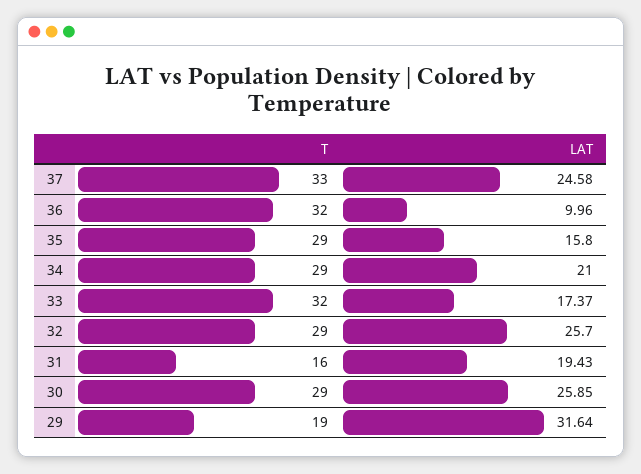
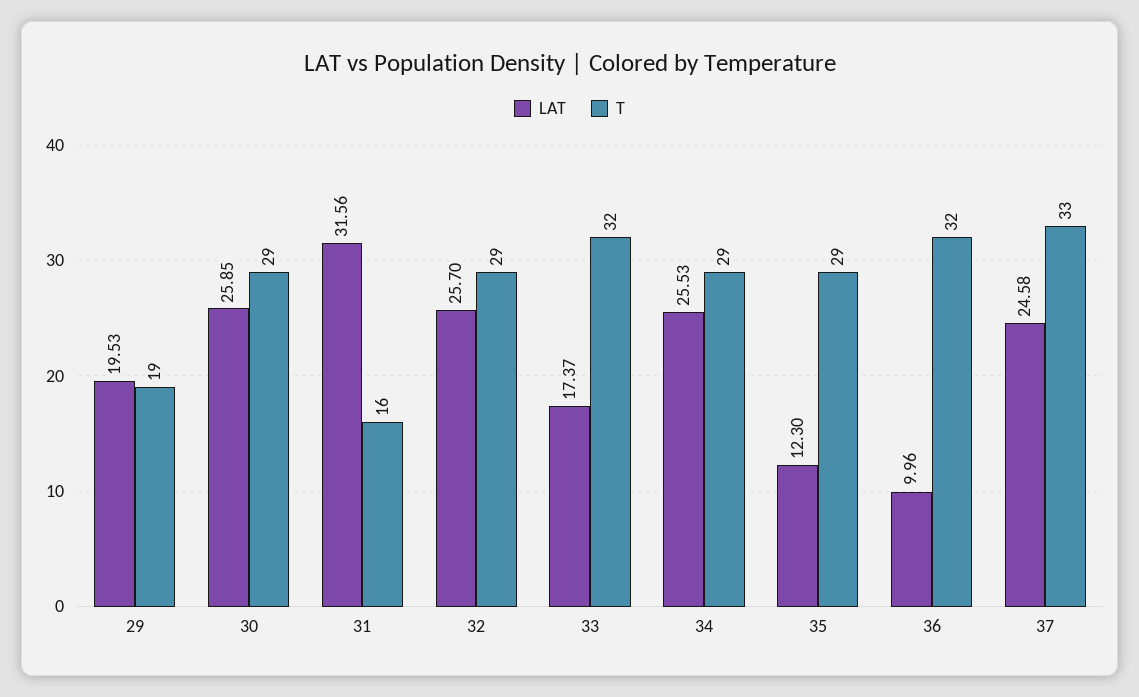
LAT, 35: 15.8 -> 12.3
LAT, 34: 21 -> 25.53
LAT, 31: 19.43 -> 31.56
LAT, 29: 31.64 -> 19.53

